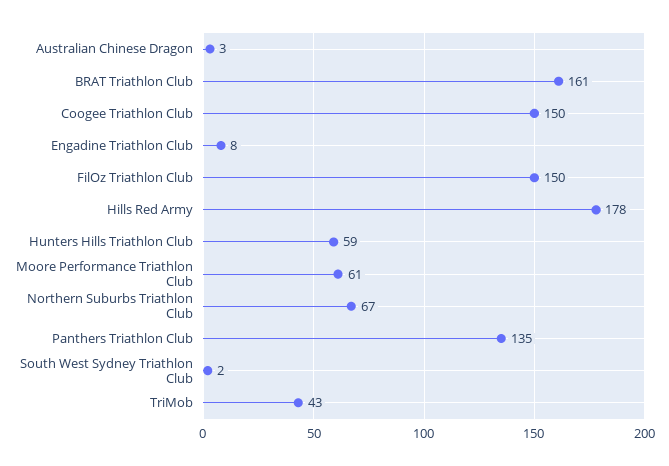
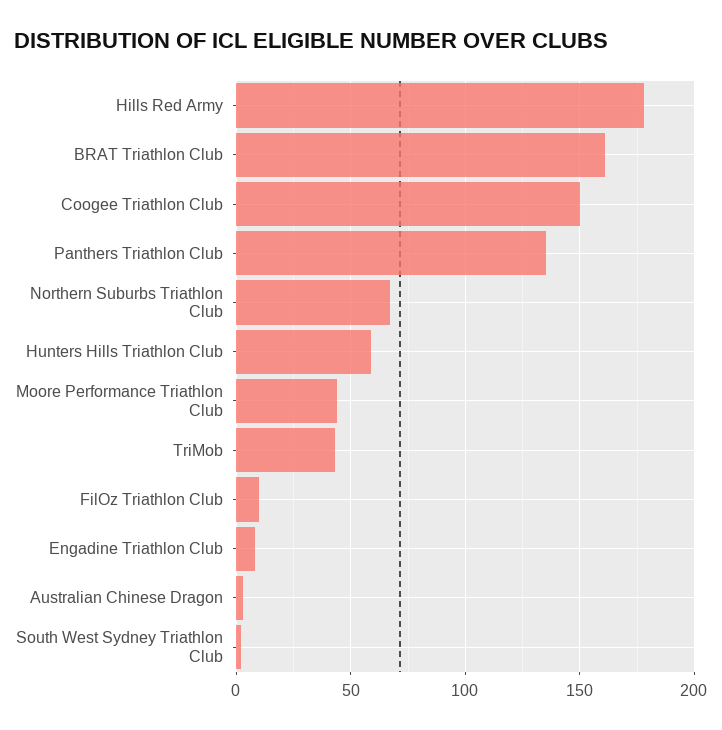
FilOz Triathlon Club: 150 -> 10
Moore Performance Triathlon Club: 61 -> 45

